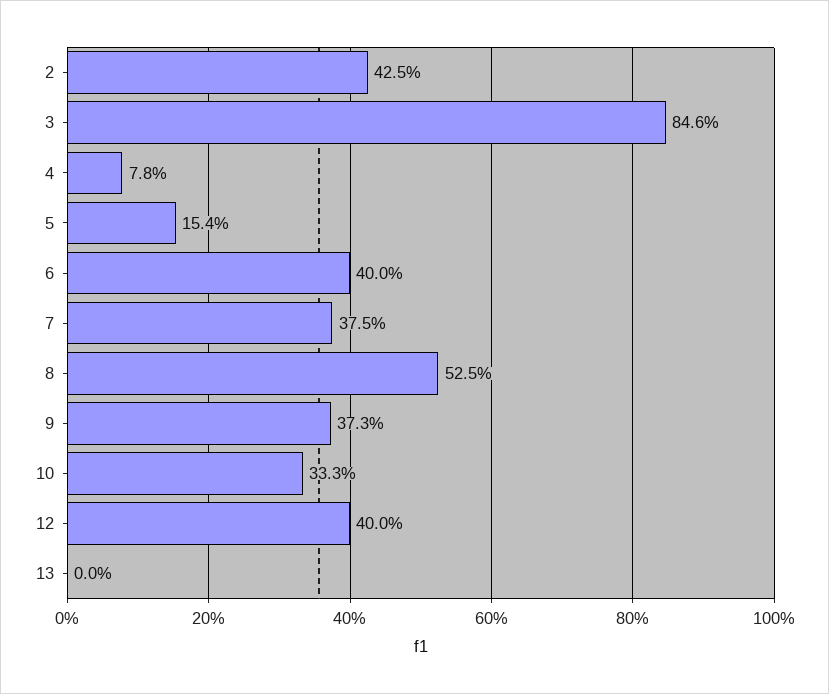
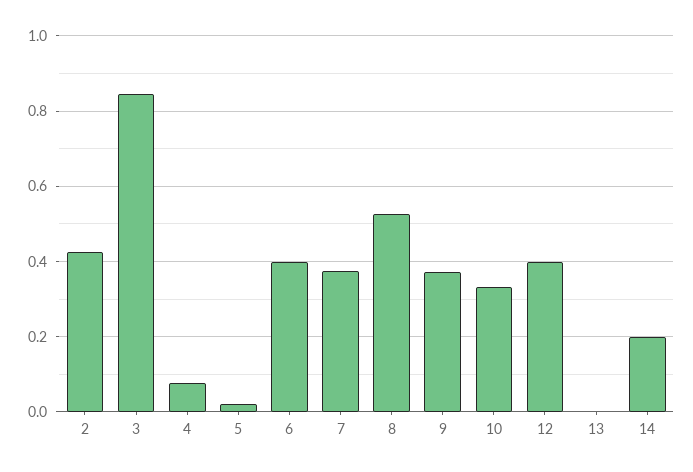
5: 0.154 -> 0.02
14: none -> 0.2

